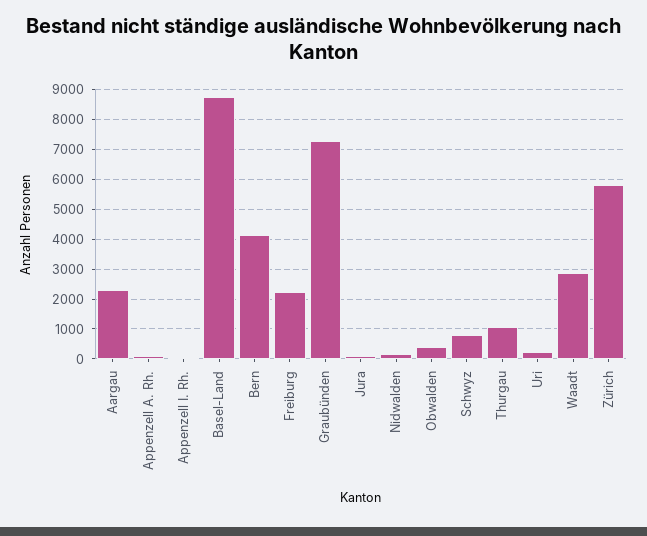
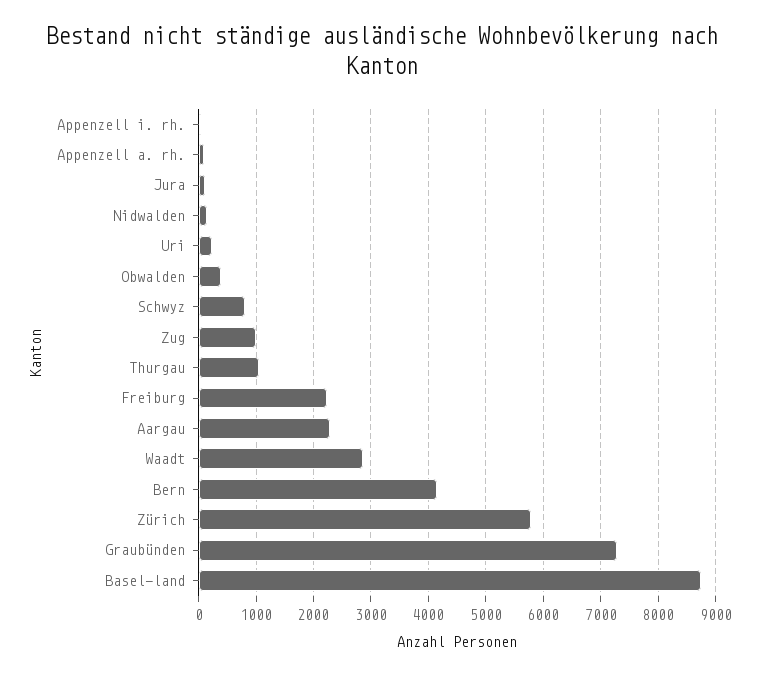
Zug: none -> 1000

